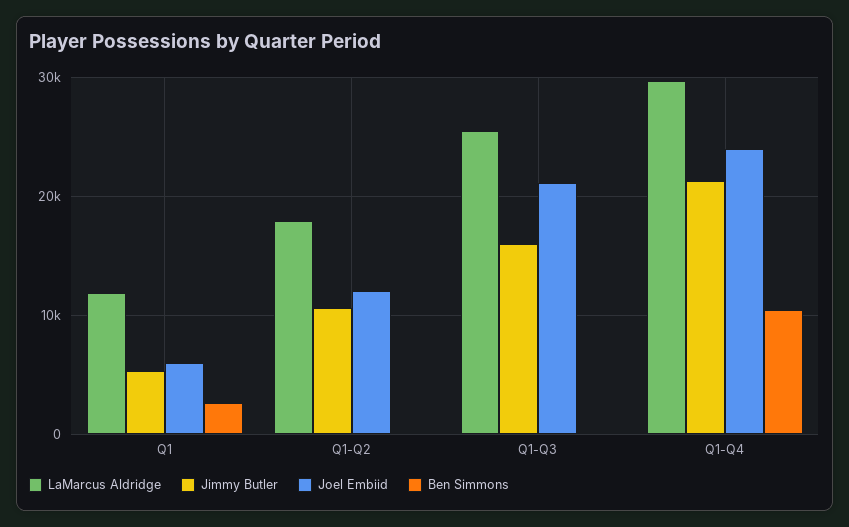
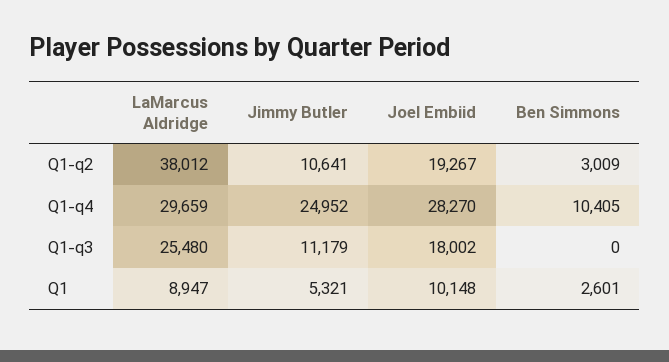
LaMarcus Aldridge, Q1: 12000 -> 8947
Joel Embiid, Q1: 6000 -> 10148
LaMarcus Aldridge, Q1-Q2: 18000 -> 38012
Joel Embiid, Q1-Q2: 12000 -> 19267
Ben Simmons, Q1-Q2: 0 -> 3009
Jimmy Butler, Q1-Q3: 16000 -> 11179
Joel Embiid, Q1-Q3: 21000 -> 18002
Jimmy Butler, Q1-Q4: 21000 -> 24952
Joel Embiid, Q1-Q4: 24000 -> 28270

